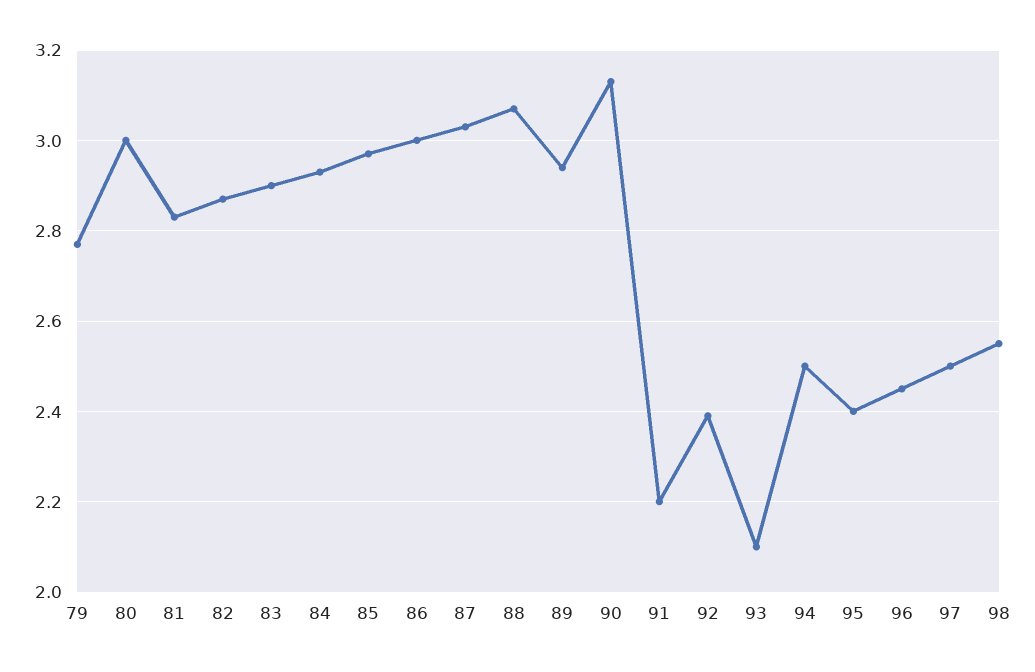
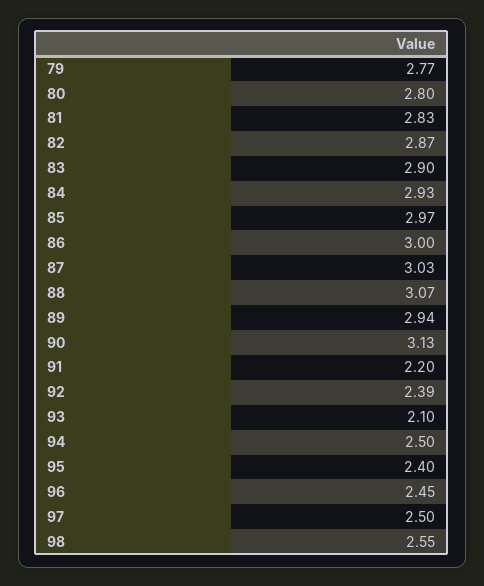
80: 3 -> 2.8

